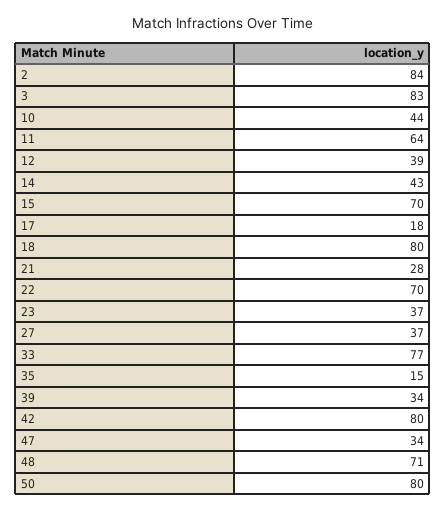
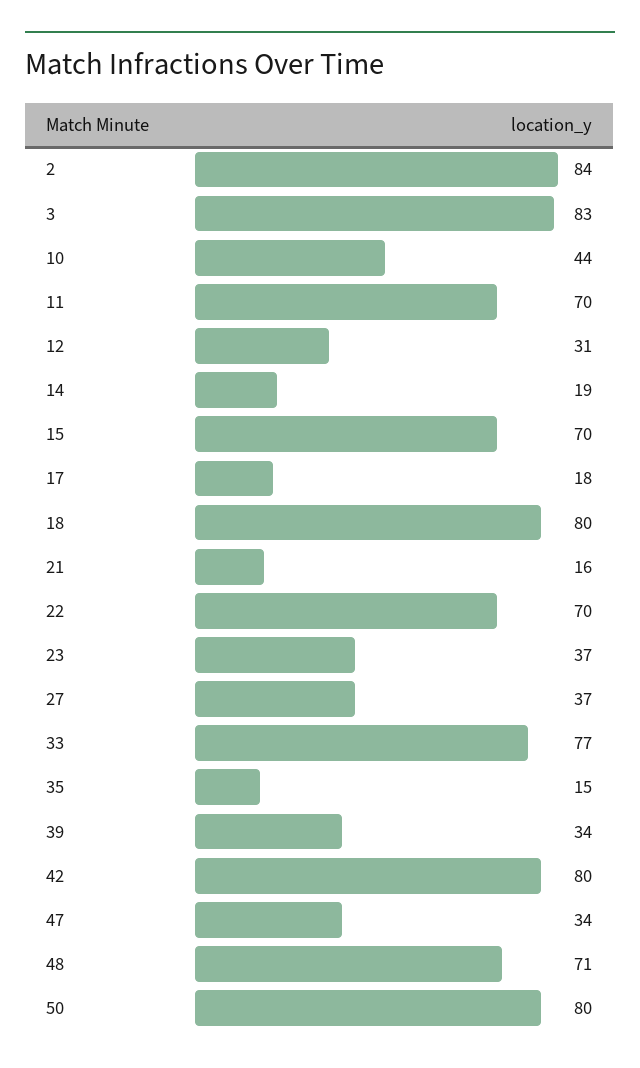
11: 64 -> 70
12: 39 -> 31
14: 43 -> 19
21: 28 -> 16

